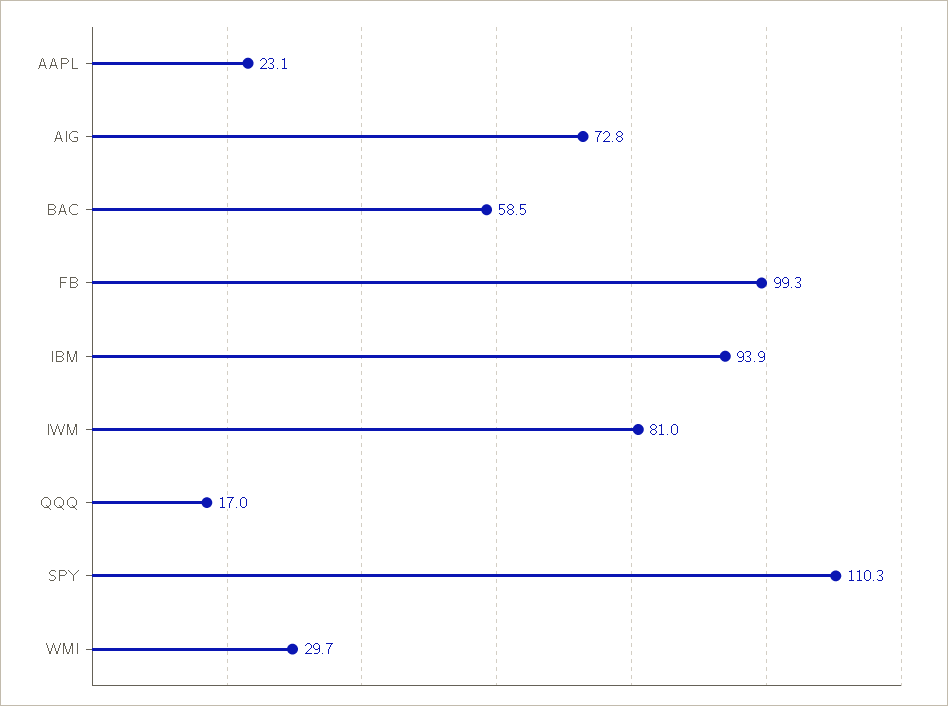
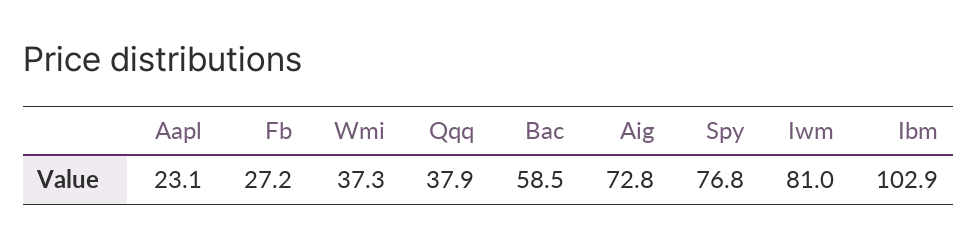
FB: 99.3 -> 27.2
IBM: 93.9 -> 102.9
QQQ: 17 -> 37.9
SPY: 110.3 -> 76.8
WMI: 29.7 -> 37.3

